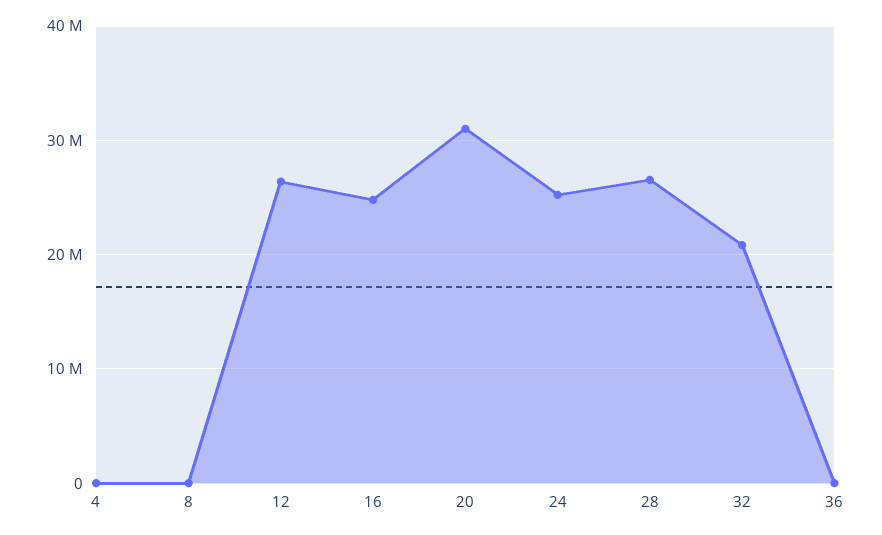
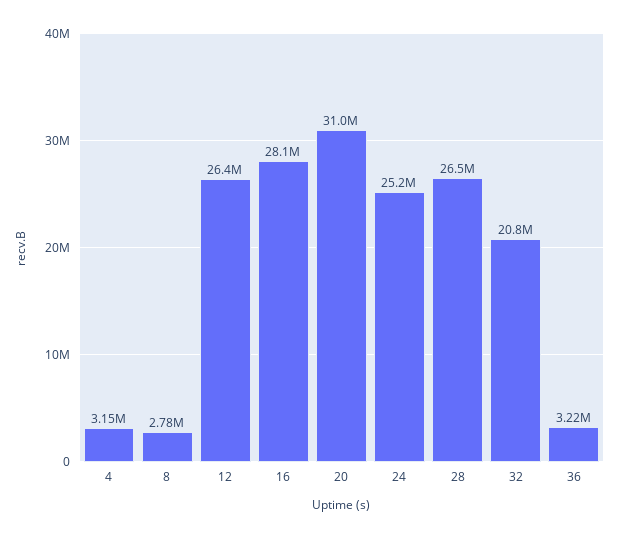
4: 0 -> 3150000
8: 0 -> 2780000
16: 25000000 -> 28100000
36: 0 -> 3220000

